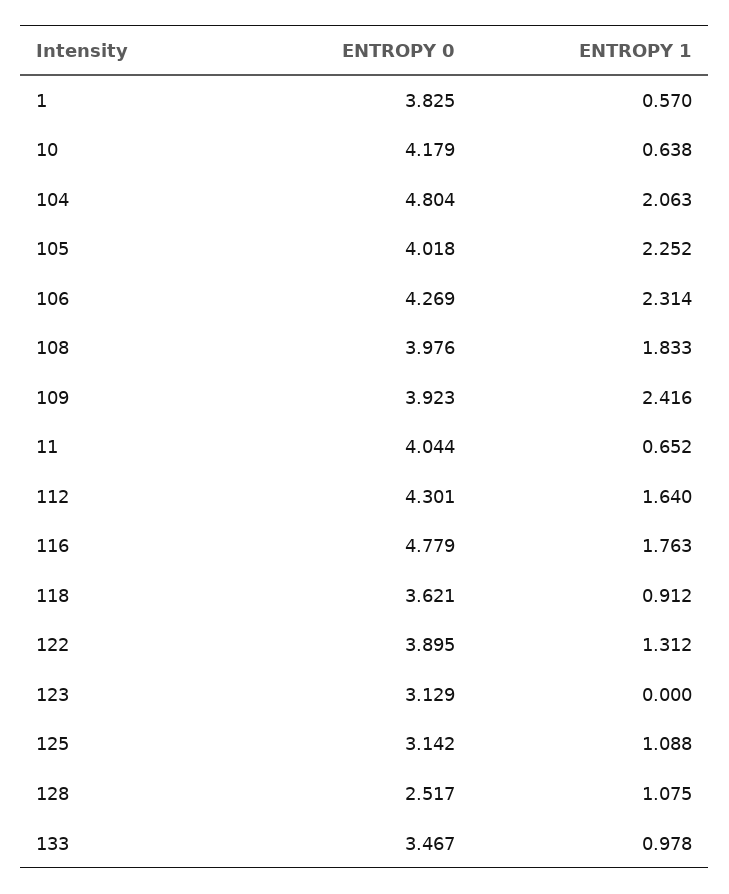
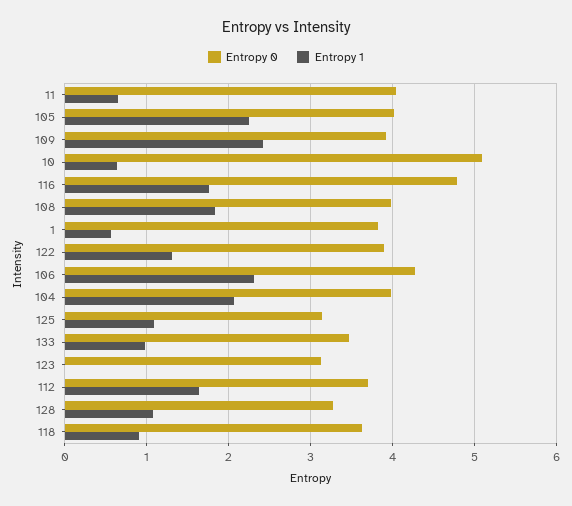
ENTROPY 0, 10: 4.179 -> 5.1
ENTROPY 0, 104: 4.804 -> 4
ENTROPY 0, 112: 4.301 -> 3.7
ENTROPY 0, 128: 2.517 -> 3.3

